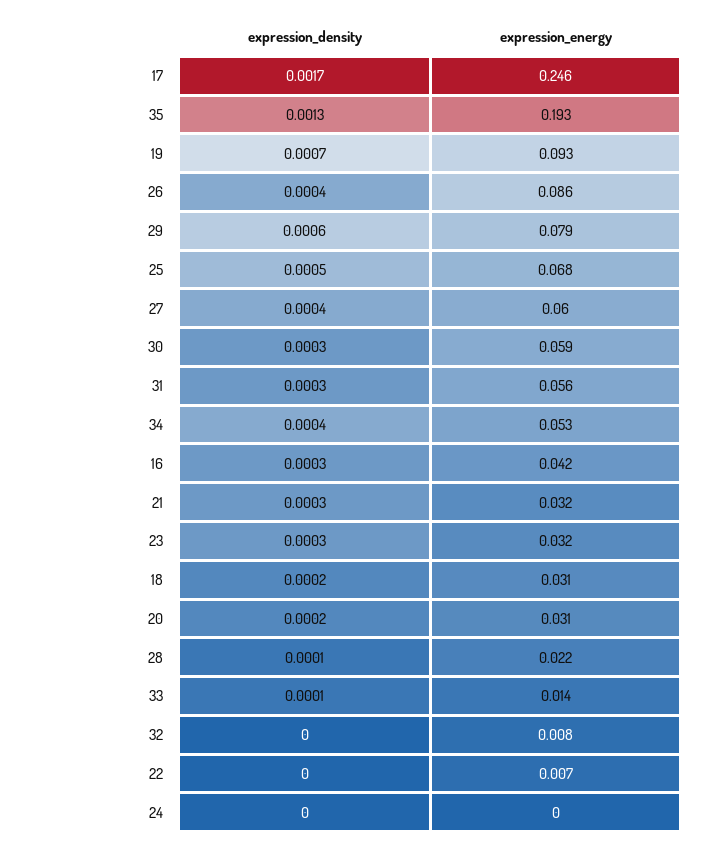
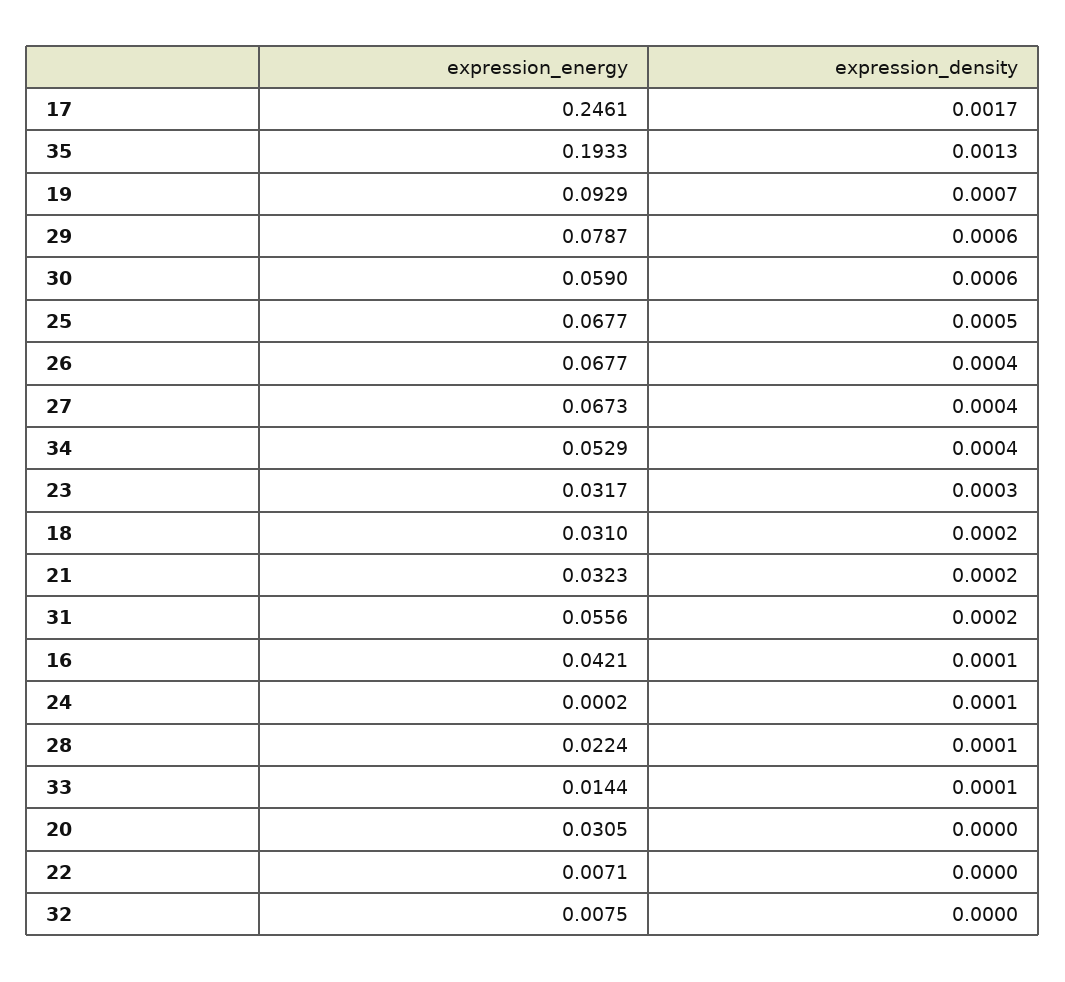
expression_energy, 26: 0.086 -> 0.0677
expression_energy, 27: 0.06 -> 0.0673
expression_density, 30: 0.0003 -> 0.0006
expression_density, 31: 0.0003 -> 0.0002
expression_density, 16: 0.0003 -> 0.0001
expression_density, 21: 0.0003 -> 0.0002
expression_density, 20: 0.0002 -> 0
expression_density, 24: 0 -> 0.0001

